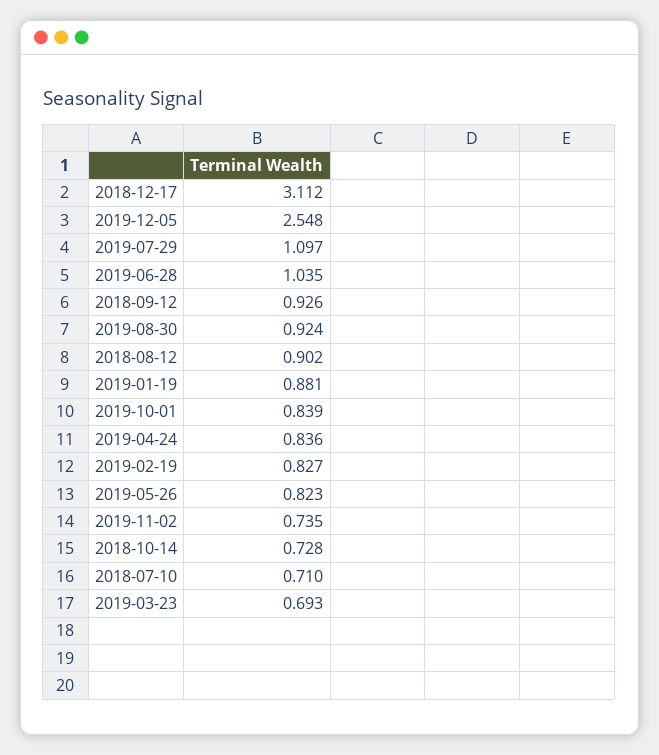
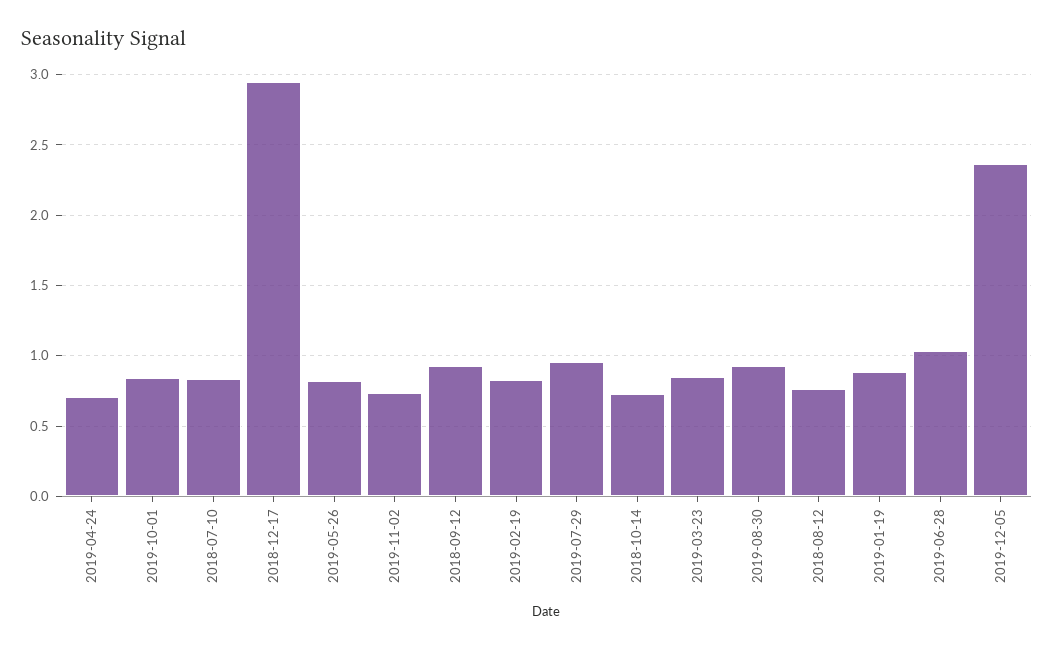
2018-12-17: 3.112 -> 2.95
2019-12-05: 2.548 -> 2.35
2019-07-29: 1.097 -> 0.95
2018-08-12: 0.902 -> 0.75
2019-04-24: 0.836 -> 0.7
2018-07-10: 0.71 -> 0.85
2019-03-23: 0.693 -> 0.85

